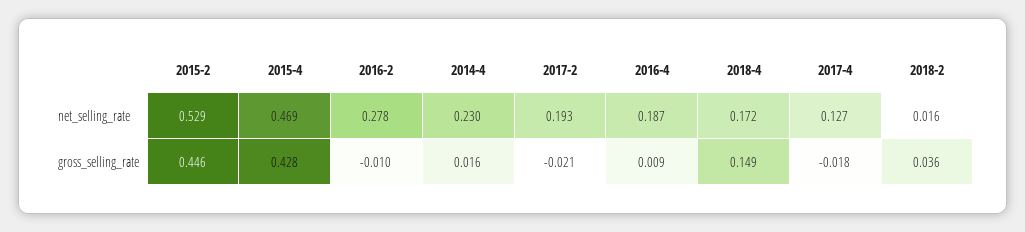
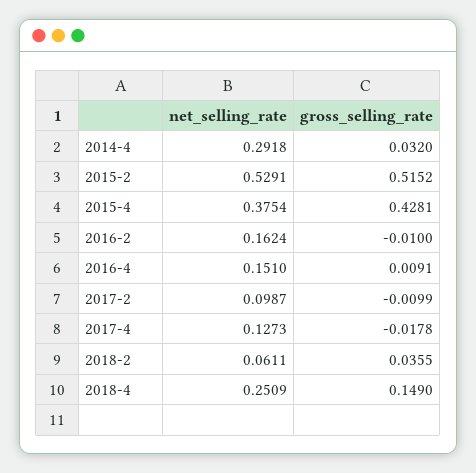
2015-4, net_selling_rate: 0.469 -> 0.3754
2016-2, net_selling_rate: 0.278 -> 0.1624
2014-4, net_selling_rate: 0.23 -> 0.2918
2017-2, net_selling_rate: 0.193 -> 0.0987
2016-4, net_selling_rate: 0.187 -> 0.151
2018-4, net_selling_rate: 0.172 -> 0.2509
2018-2, net_selling_rate: 0.016 -> 0.0611
2015-2, gross_selling_rate: 0.446 -> 0.5152
2014-4, gross_selling_rate: 0.016 -> 0.032
2017-2, gross_selling_rate: -0.021 -> -0.0099

